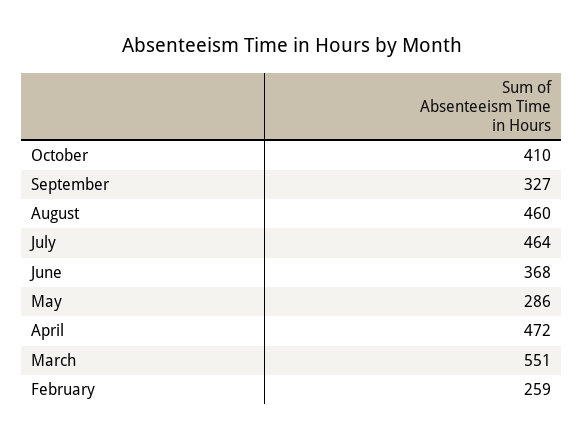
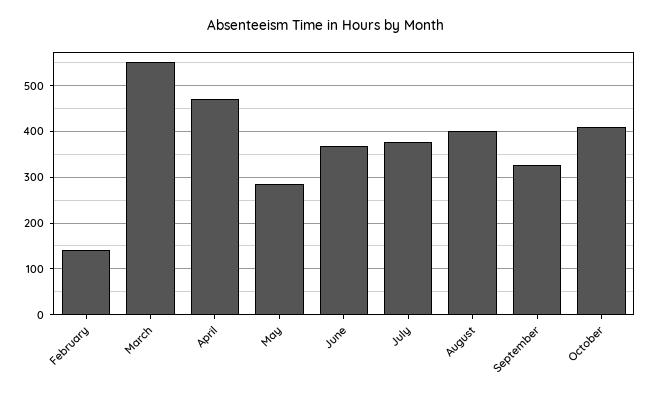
August: 460 -> 400
July: 464 -> 380
February: 259 -> 140

